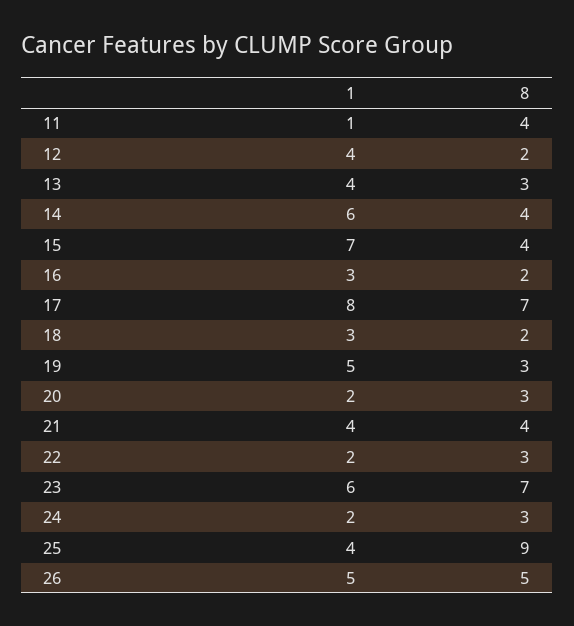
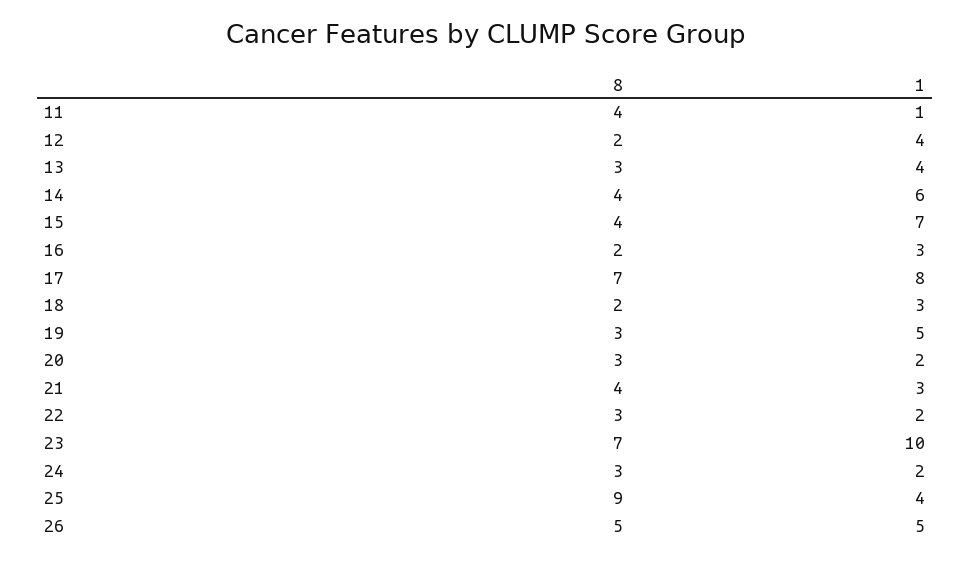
1, 21: 4 -> 3
1, 23: 6 -> 10

